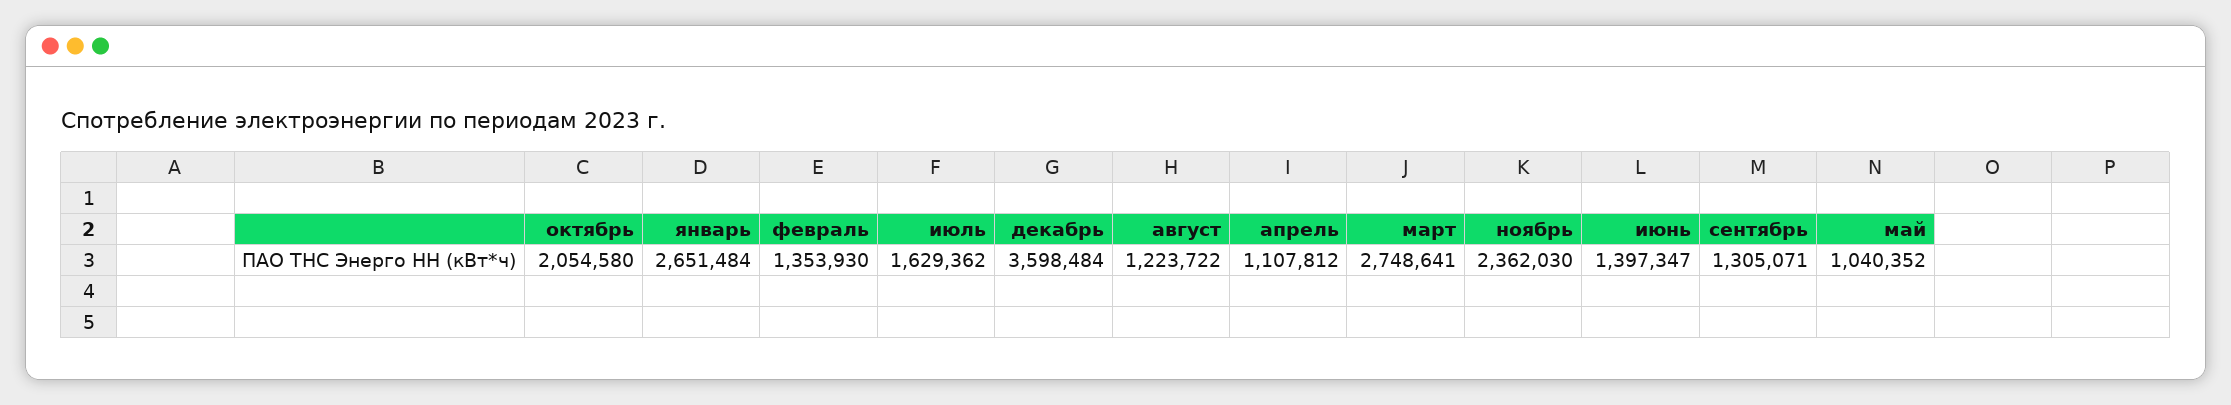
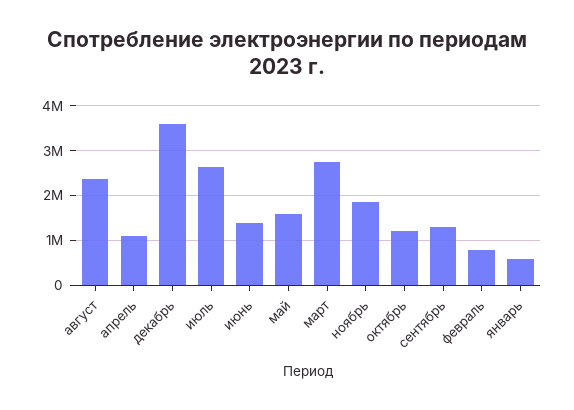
октябрь: 2054580 -> 1200000
январь: 2651484 -> 600000
февраль: 1353930 -> 800000
июль: 1629362 -> 2600000
август: 1223722 -> 2400000
ноябрь: 2362030 -> 1800000
май: 1040352 -> 1600000

